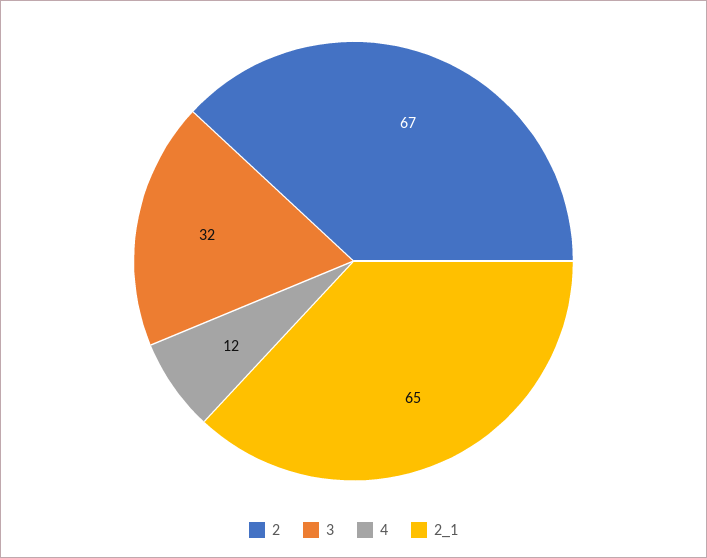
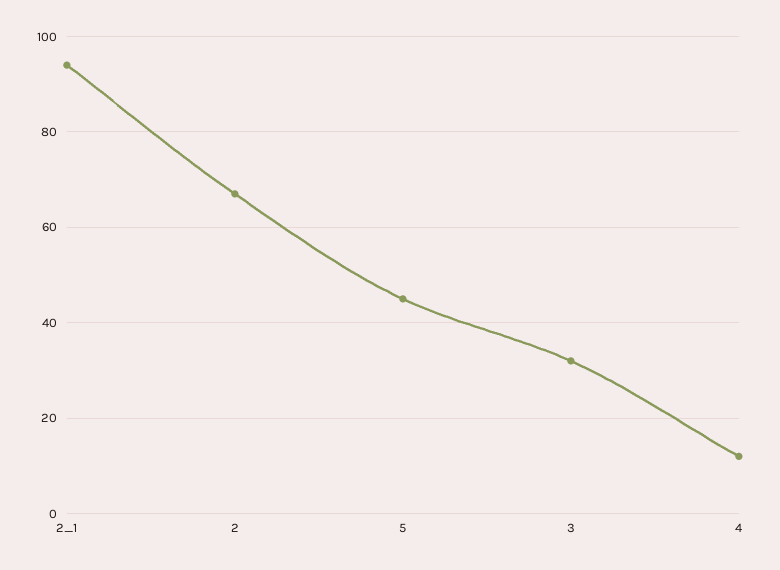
2_1: 65 -> 95
5: none -> 45

